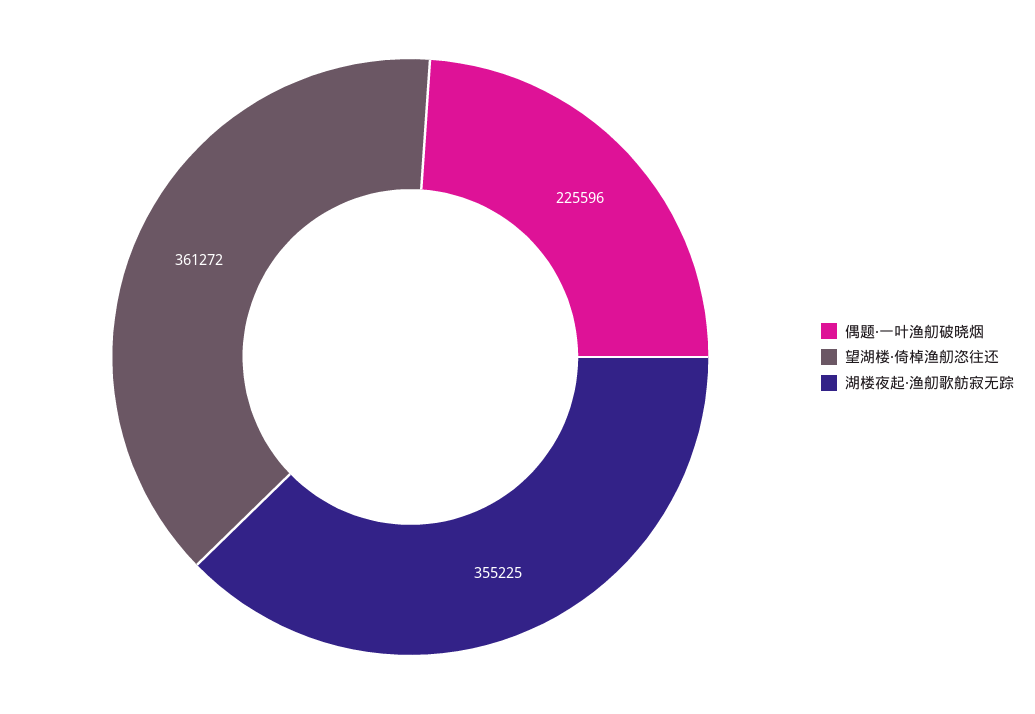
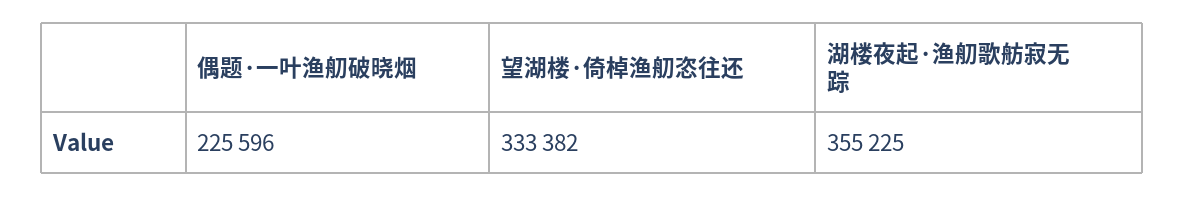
望湖楼·倚棹渔舠恣往还: 361272 -> 333382

